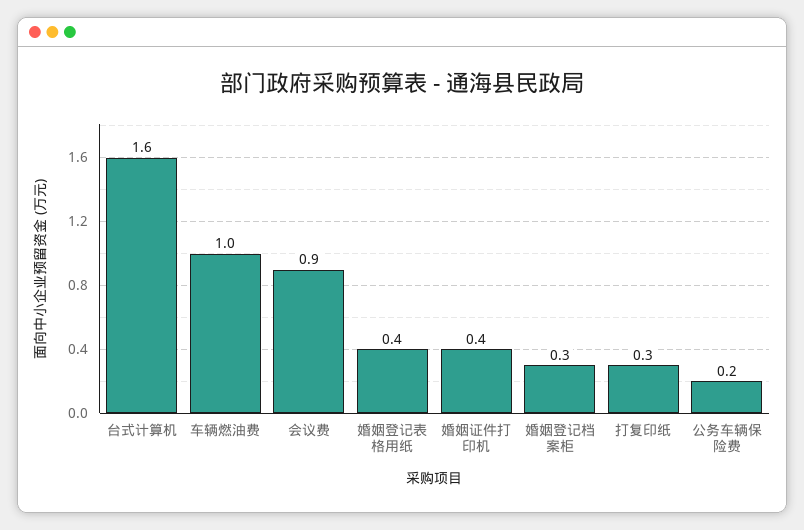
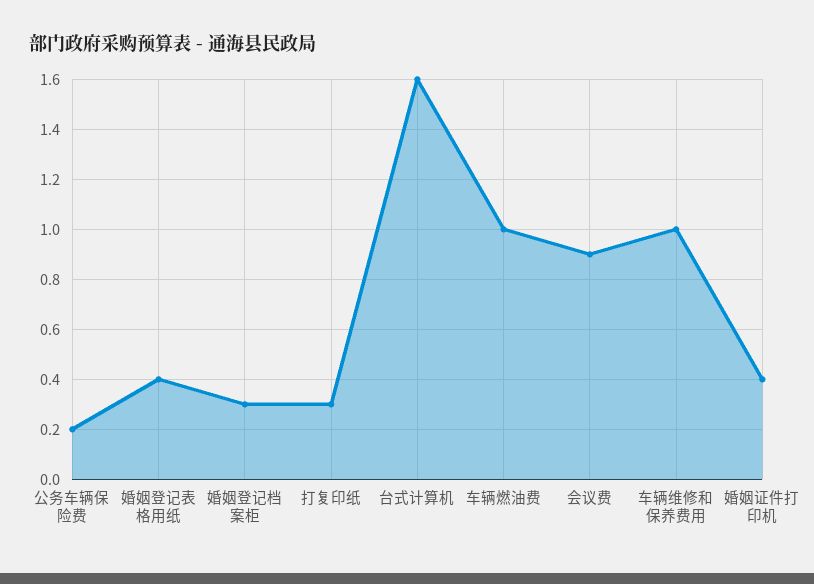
车辆维修和保养费用: none -> 1

